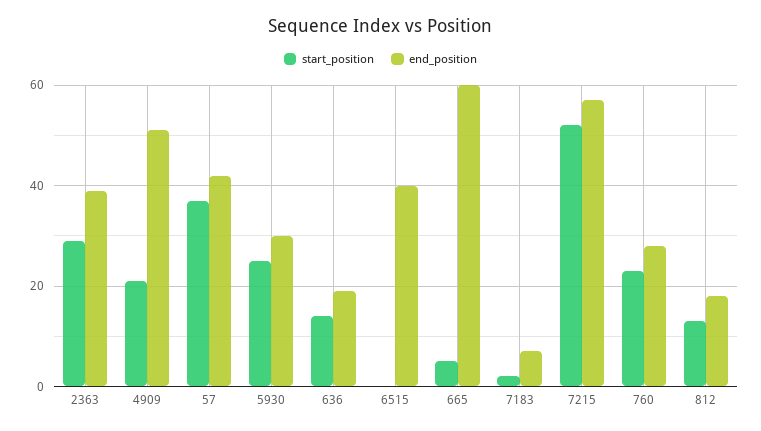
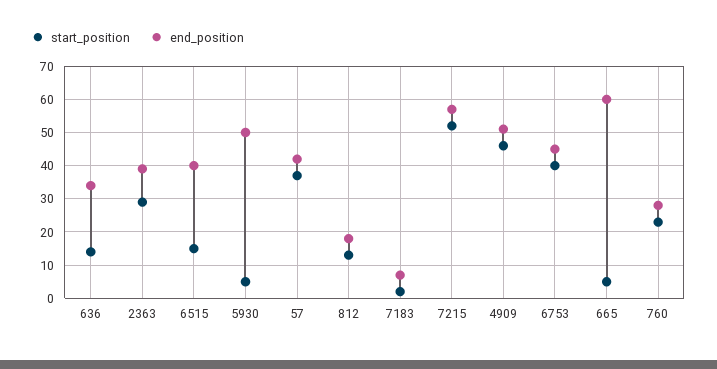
start_position, 4909: 20 -> 45
start_position, 5930: 25 -> 5
end_position, 5930: 30 -> 50
end_position, 636: 20 -> 35
start_position, 6515: 0 -> 15
start_position, 6753: none -> 40
end_position, 6753: none -> 45

